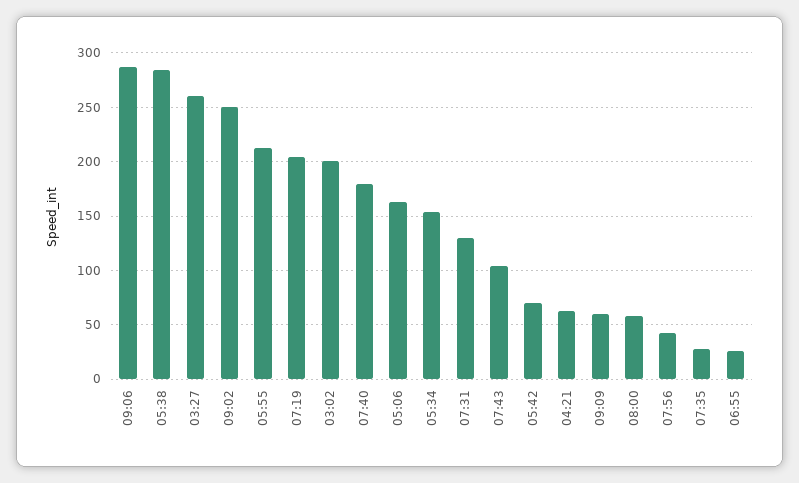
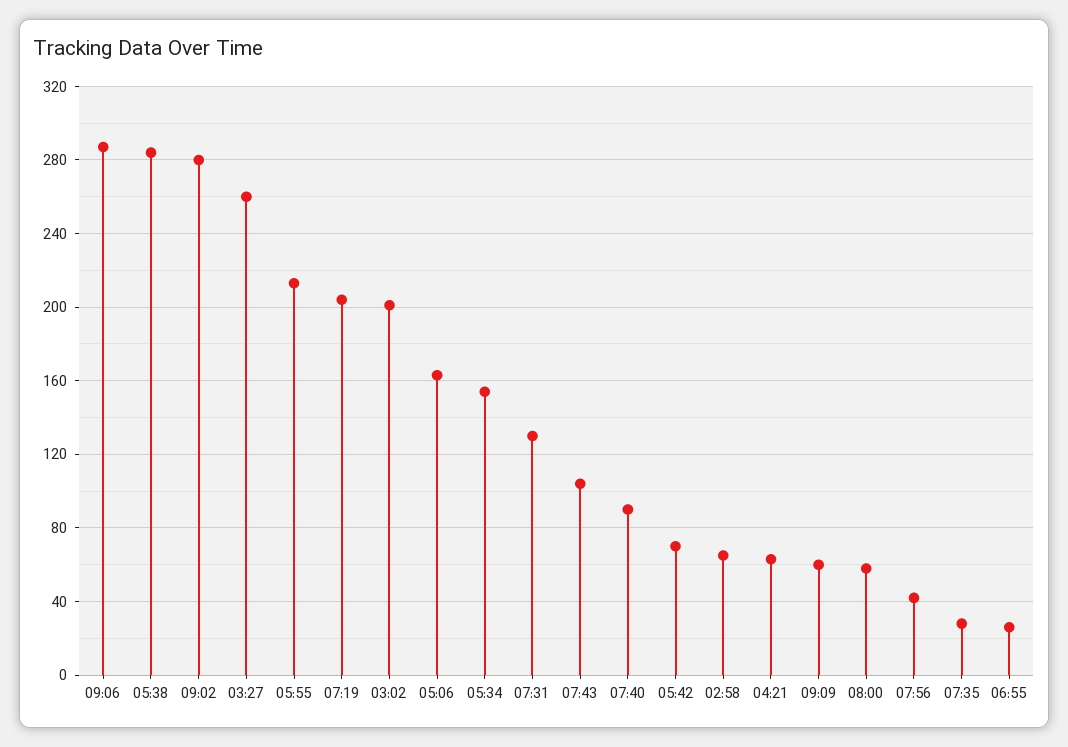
09:02: 250 -> 280
07:40: 180 -> 90
02:58: none -> 65

